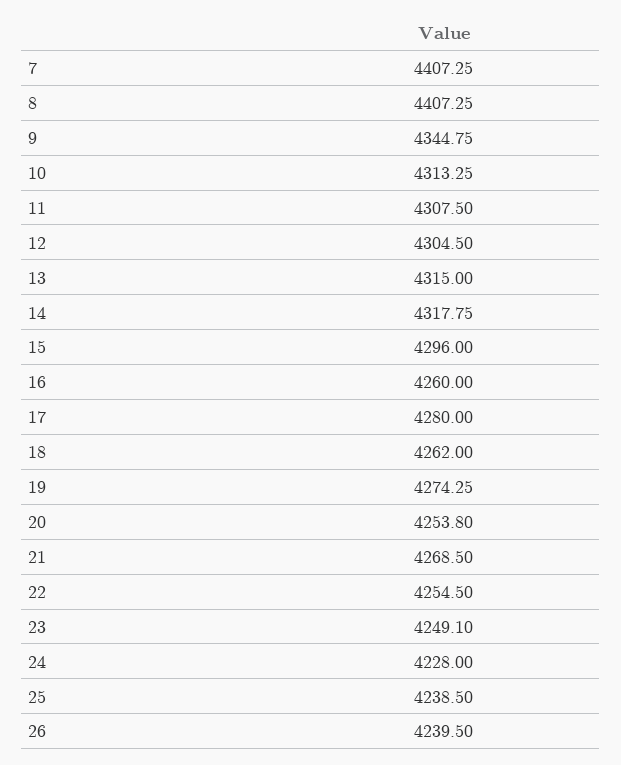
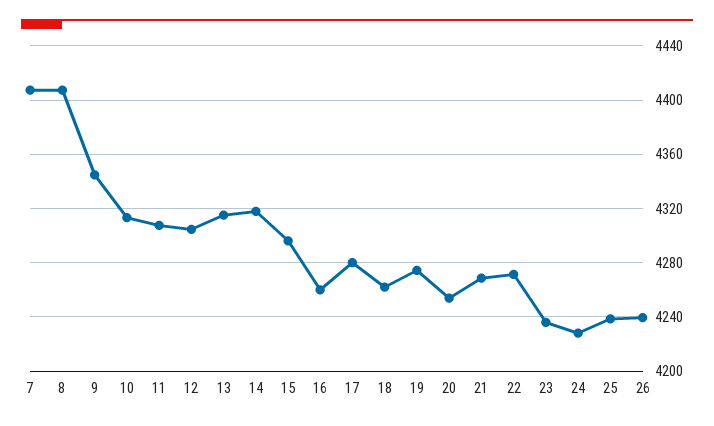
22: 4254.5 -> 4270
23: 4249.1 -> 4235

